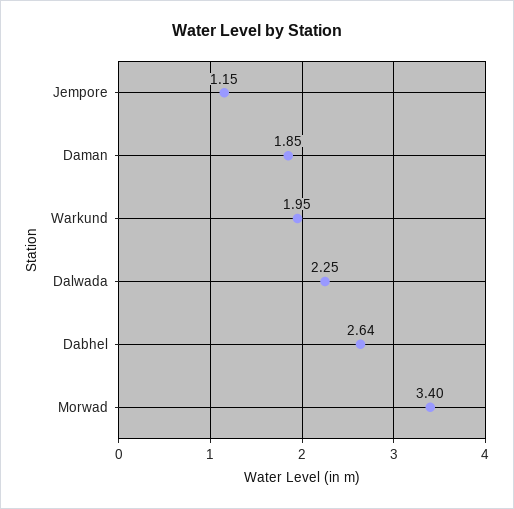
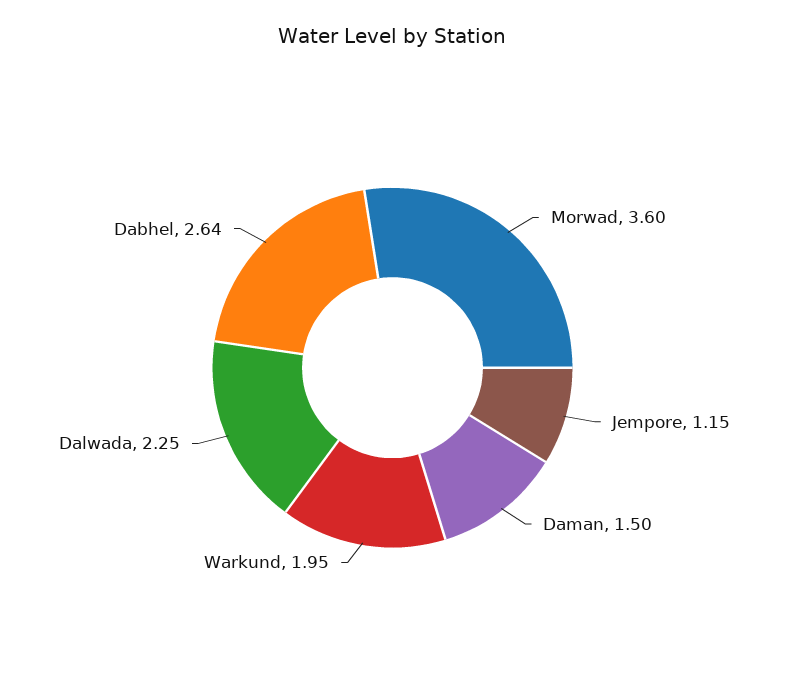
Daman: 1.85 -> 1.5
Morwad: 3.4 -> 3.6

